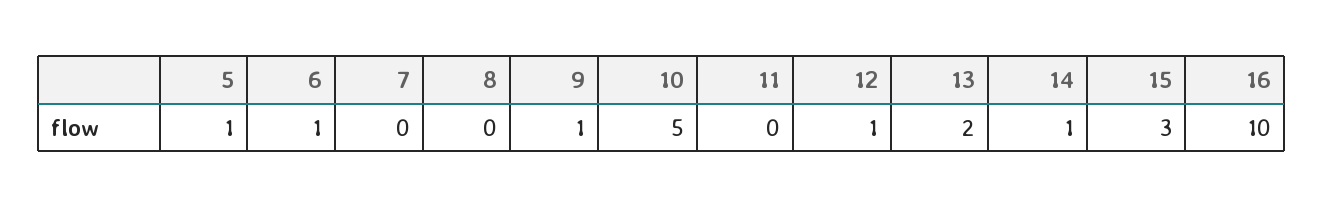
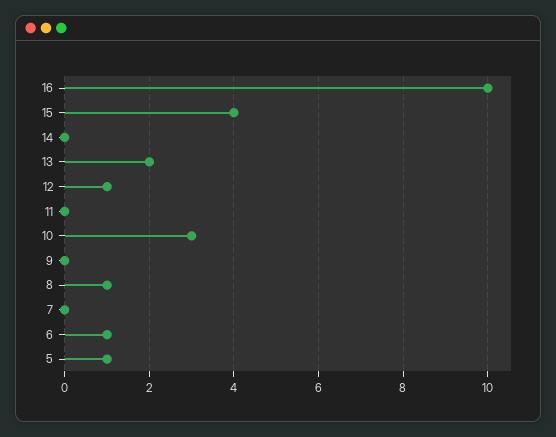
8: 0 -> 1
9: 1 -> 0
10: 5 -> 3
14: 1 -> 0
15: 3 -> 4

